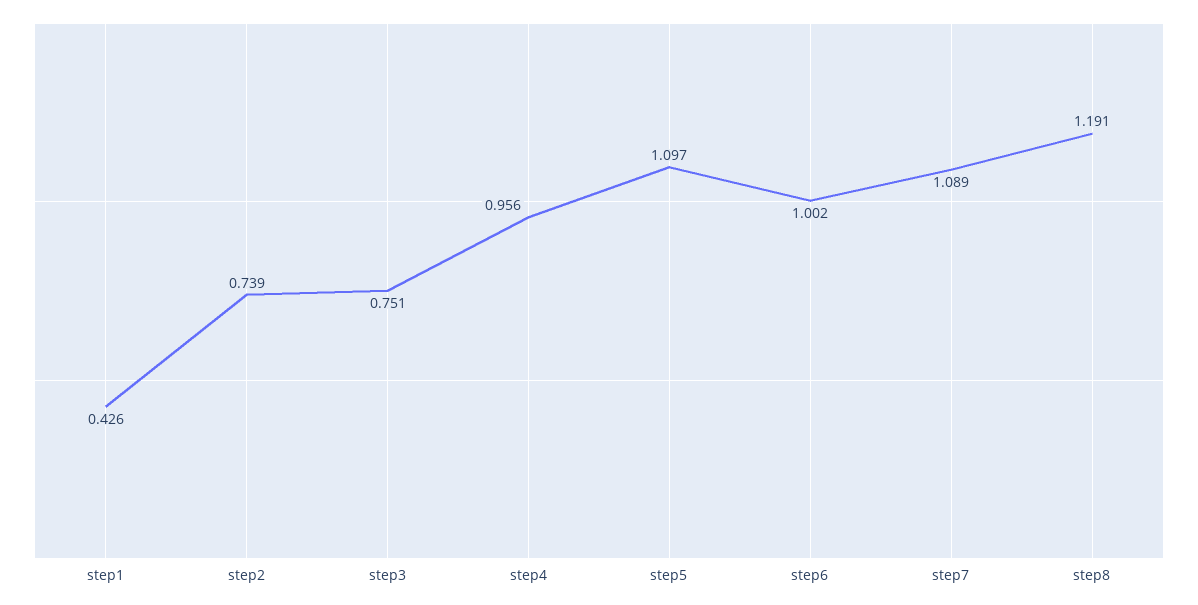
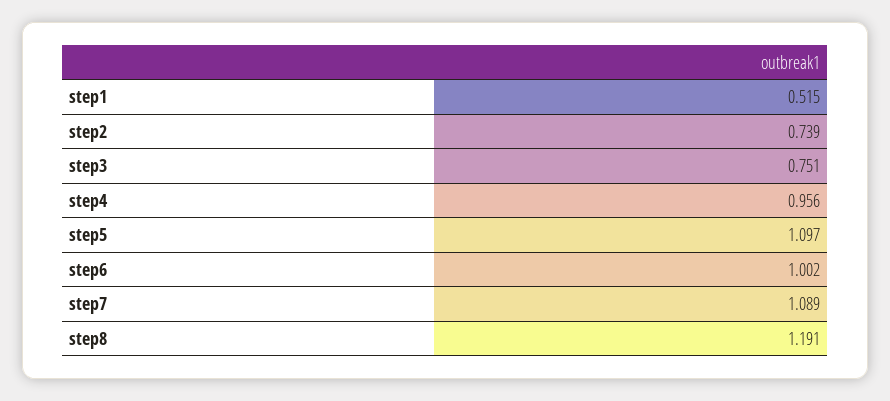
step1: 0.426 -> 0.515

